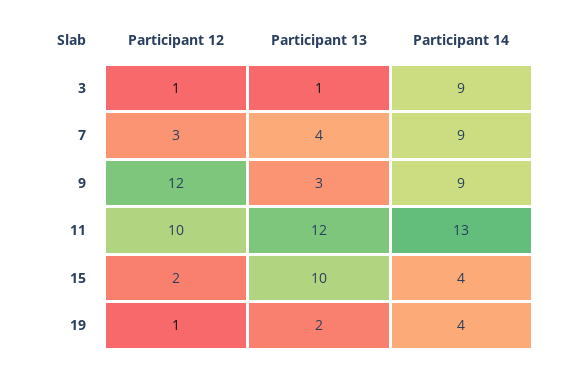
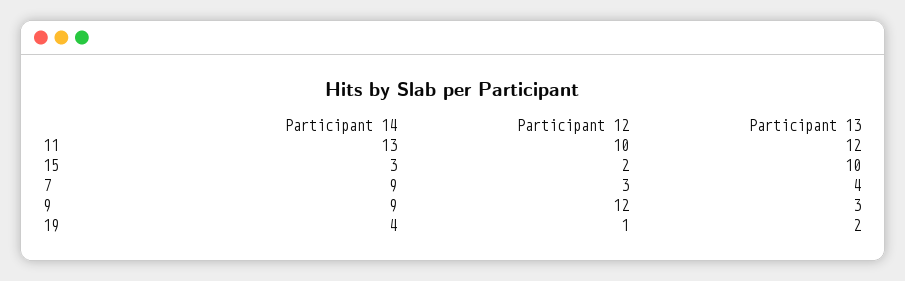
Participant 12, 3: 1 -> none
Participant 13, 3: 1 -> none
Participant 14, 3: 9 -> none
Participant 14, 15: 4 -> 3

